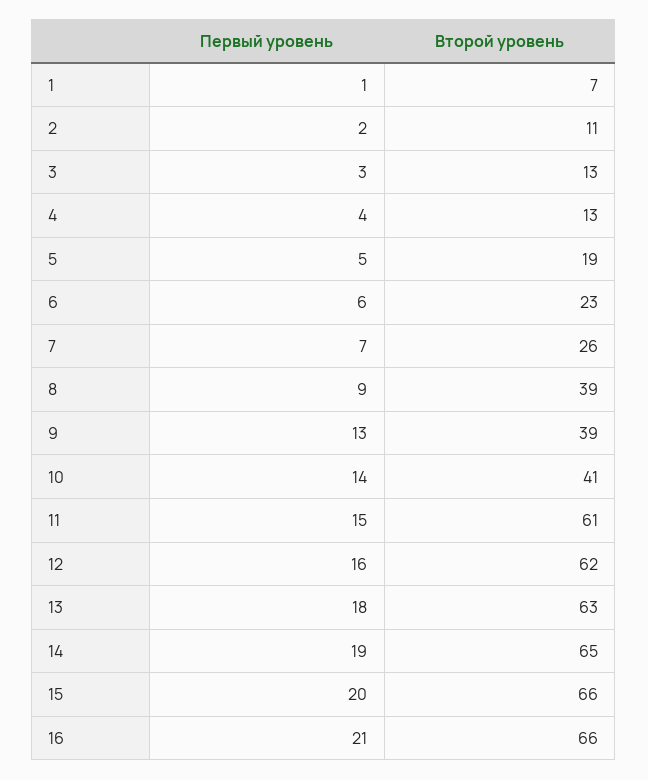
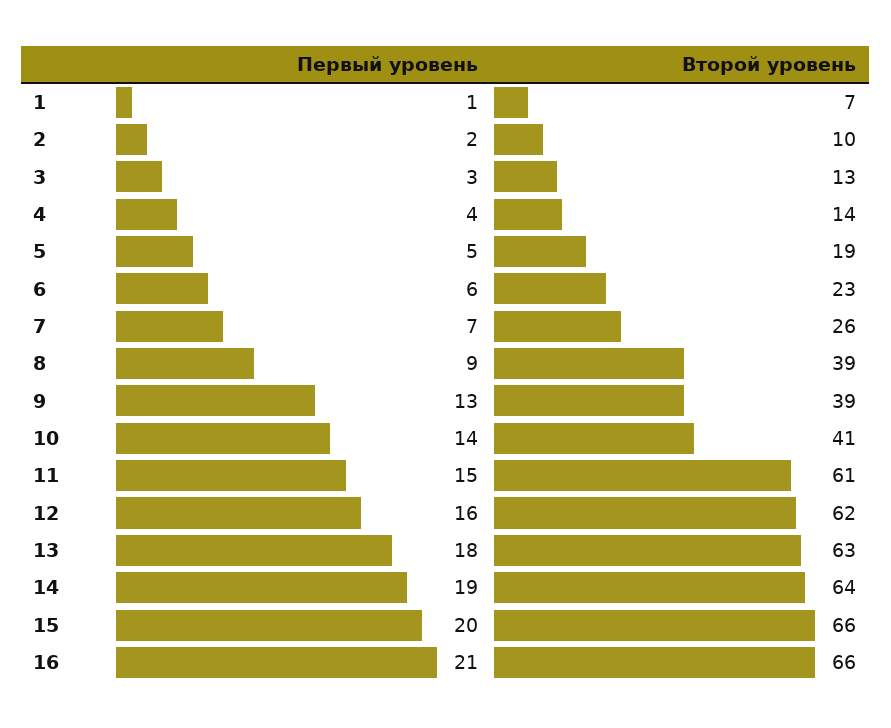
Второй уровень, 2: 11 -> 10
Второй уровень, 4: 13 -> 14
Второй уровень, 14: 65 -> 64

